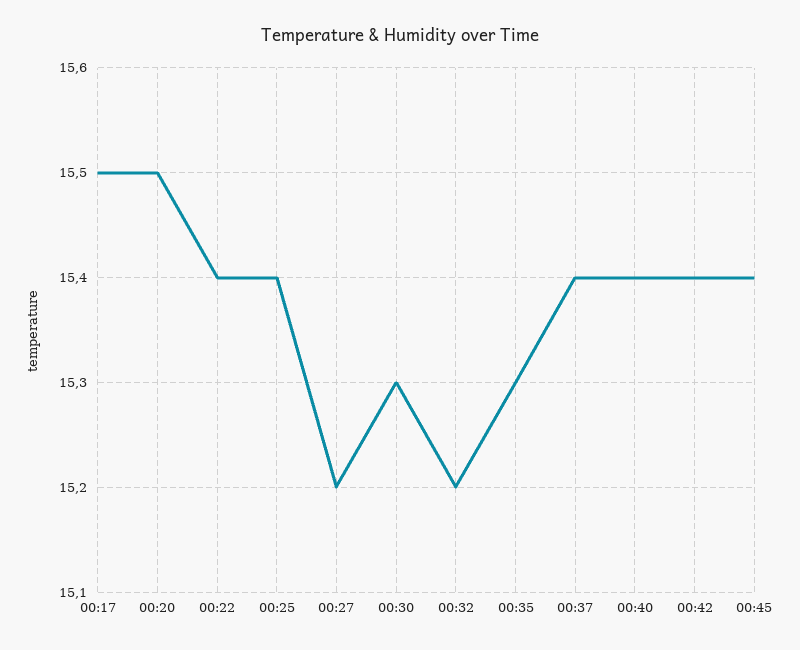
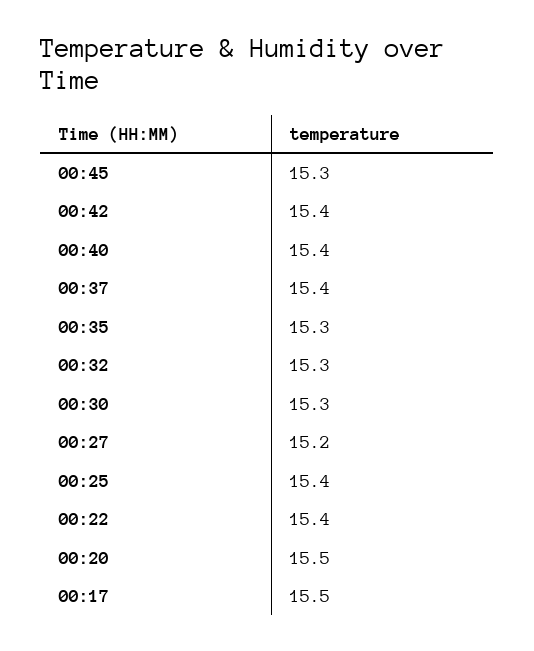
00:32: 15.2 -> 15.3
00:45: 15.4 -> 15.3

